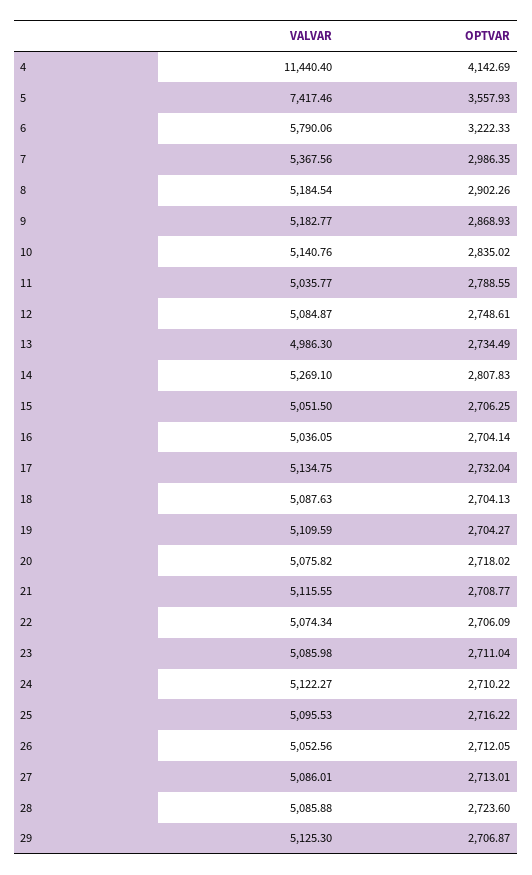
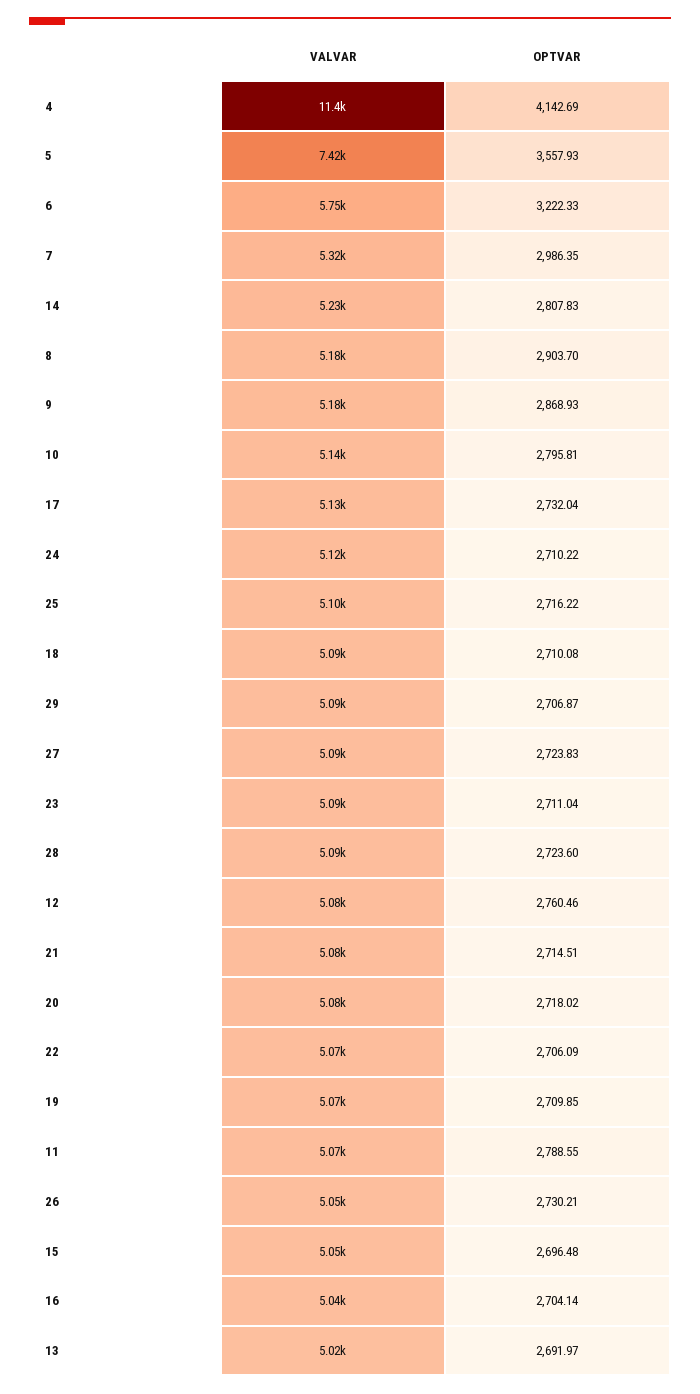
VALVAR, 6: 5790.06 -> 5750
VALVAR, 7: 5367.56 -> 5320
OPTVAR, 8: 2902.26 -> 2903.7
OPTVAR, 10: 2835.02 -> 2795.81
VALVAR, 11: 5035.77 -> 5070
OPTVAR, 12: 2748.61 -> 2760.46
VALVAR, 13: 4986.3 -> 5020
OPTVAR, 13: 2734.49 -> 2691.97
VALVAR, 14: 5269.1 -> 5230
OPTVAR, 15: 2706.25 -> 2696.48
OPTVAR, 18: 2704.13 -> 2710.08
VALVAR, 19: 5109.59 -> 5070
OPTVAR, 19: 2704.27 -> 2709.85
VALVAR, 21: 5115.55 -> 5080
OPTVAR, 21: 2708.77 -> 2714.51
OPTVAR, 26: 2712.05 -> 2730.21
OPTVAR, 27: 2713.01 -> 2723.83
VALVAR, 29: 5125.3 -> 5090

